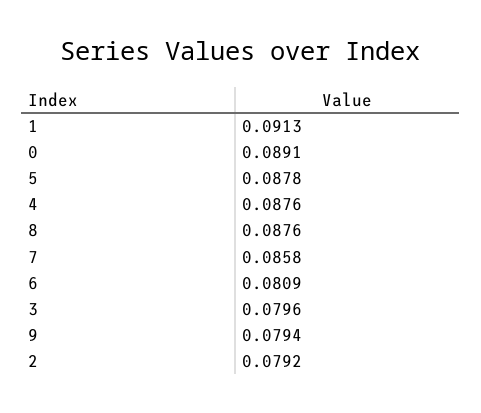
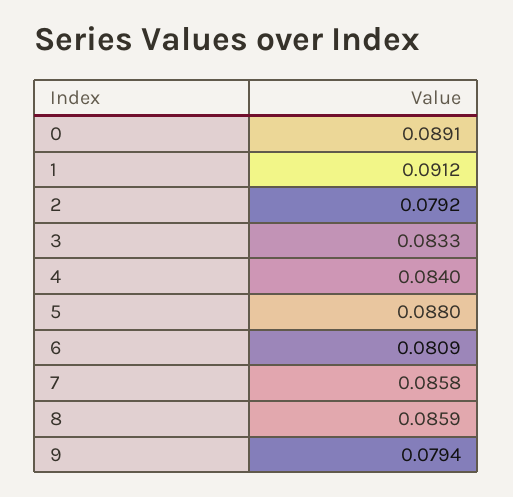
1: 0.0913 -> 0.0912
5: 0.0878 -> 0.088
4: 0.0876 -> 0.084
8: 0.0876 -> 0.0859
3: 0.0796 -> 0.0833

